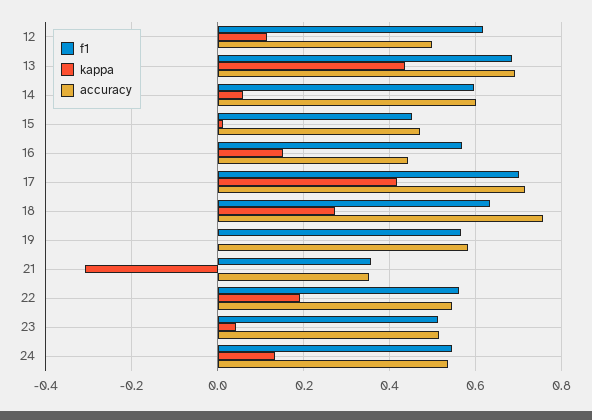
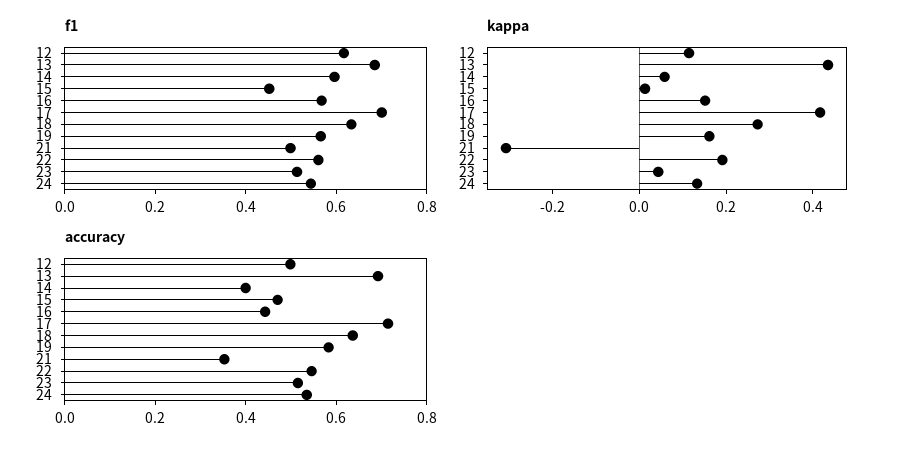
accuracy, 14: 0.6 -> 0.4
accuracy, 18: 0.76 -> 0.65
kappa, 19: 0 -> 0.15
f1, 21: 0.36 -> 0.5

